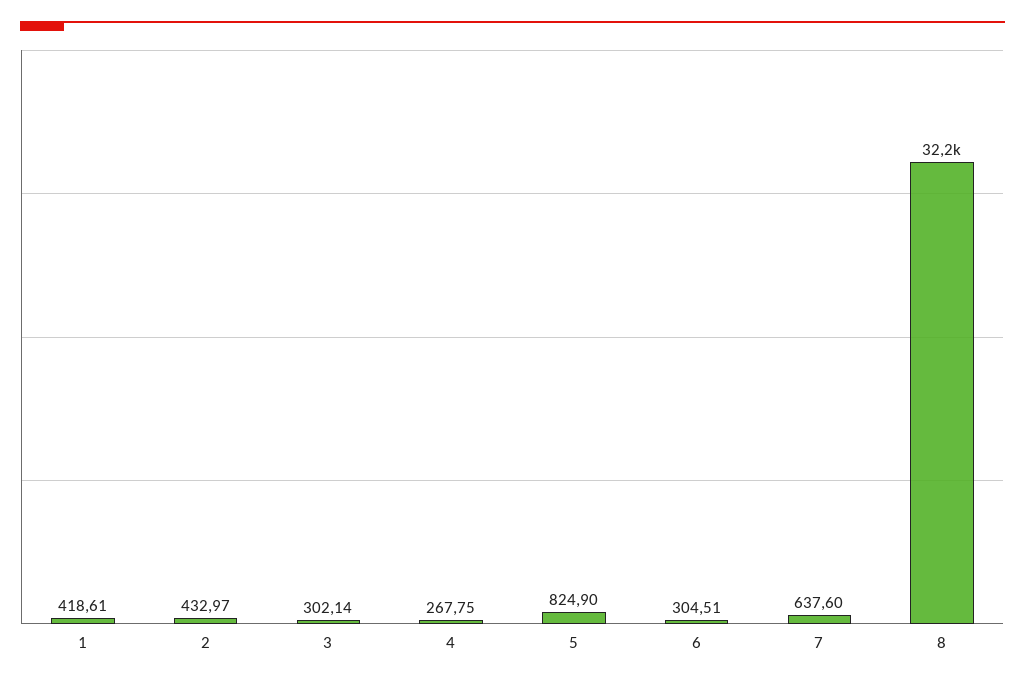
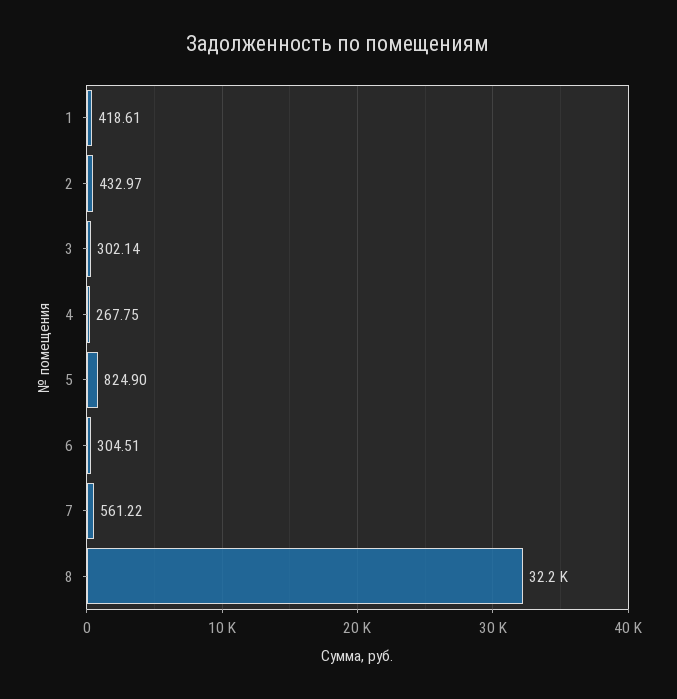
7: 637.6 -> 561.22

